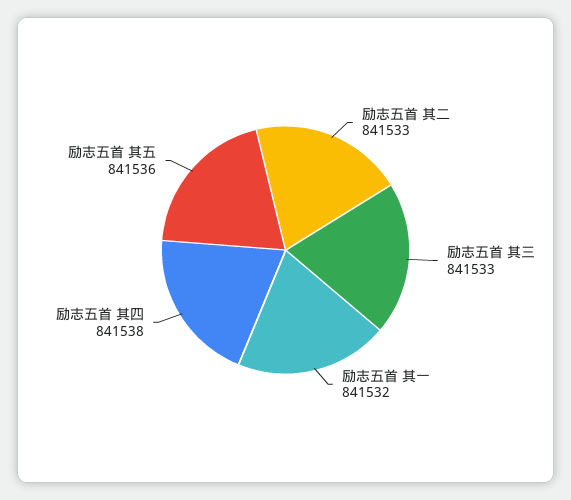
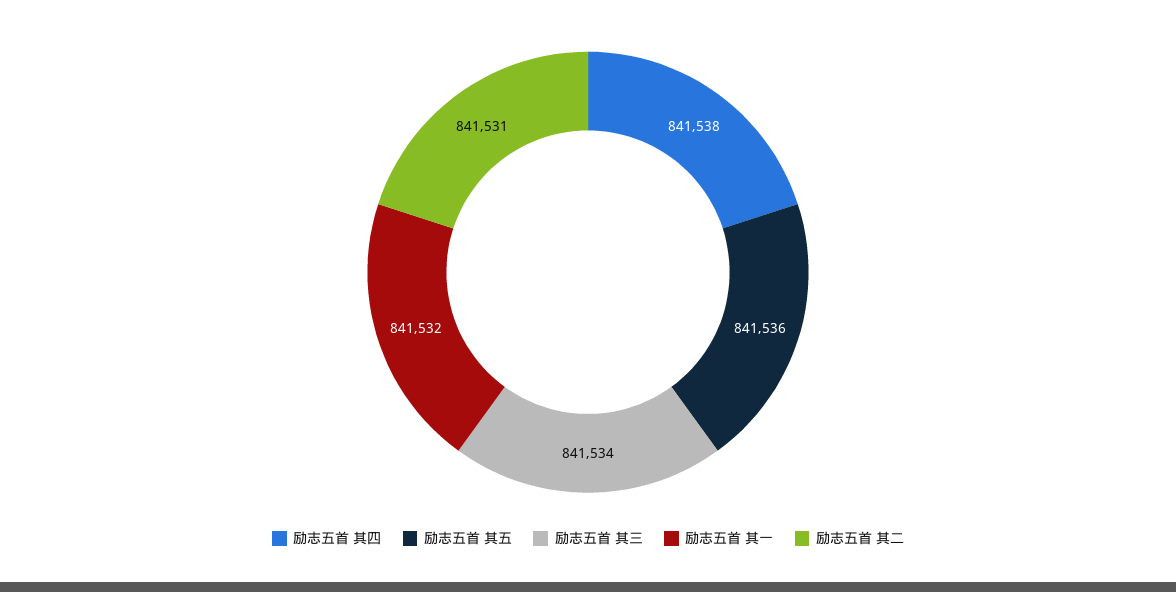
励志五首 其二: 841533 -> 841531
励志五首 其三: 841533 -> 841534

